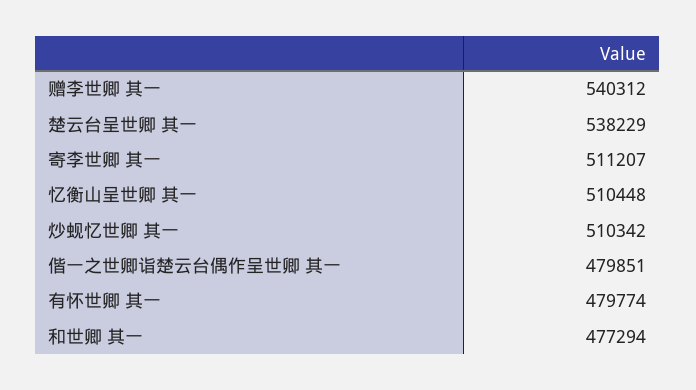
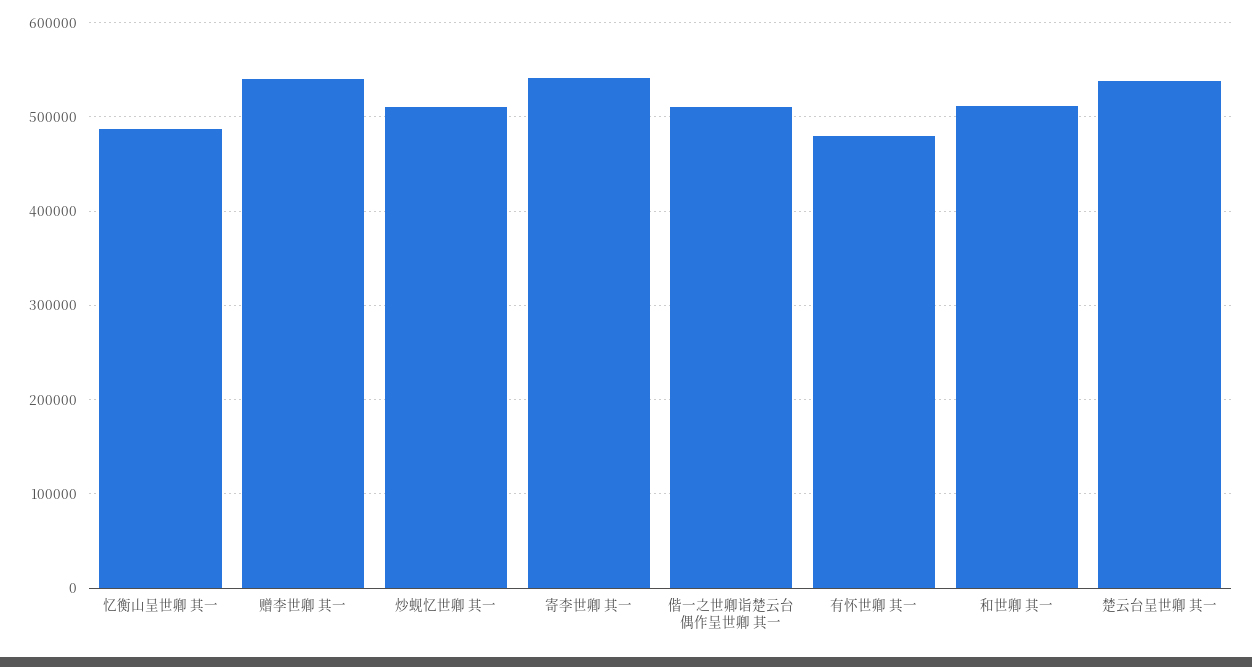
寄李世卿 其一: 511207 -> 540000
忆衡山呈世卿 其一: 510448 -> 490000
偕一之世卿诣楚云台偶作呈世卿 其一: 479851 -> 510000
和世卿 其一: 477294 -> 510000

